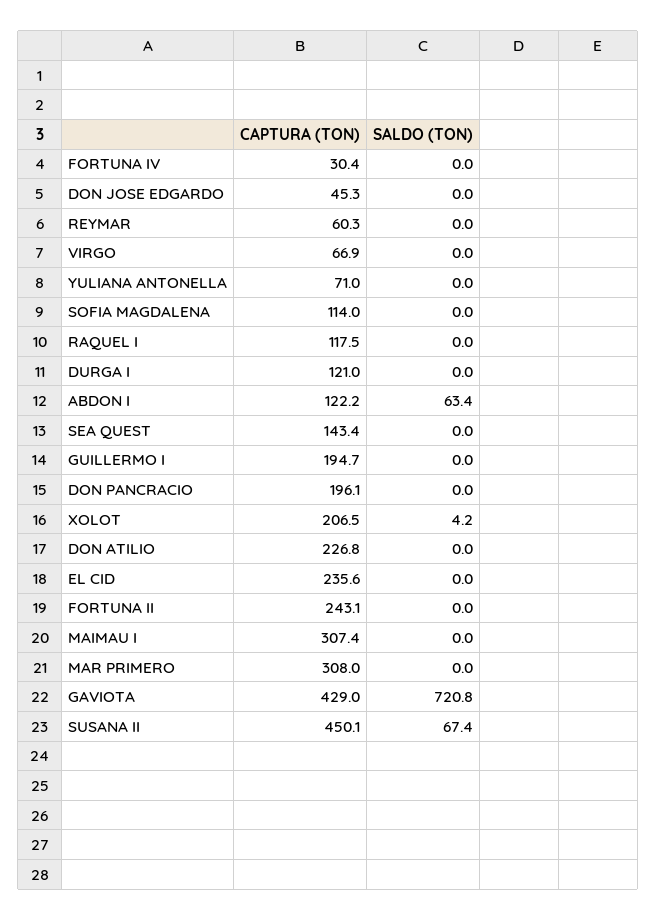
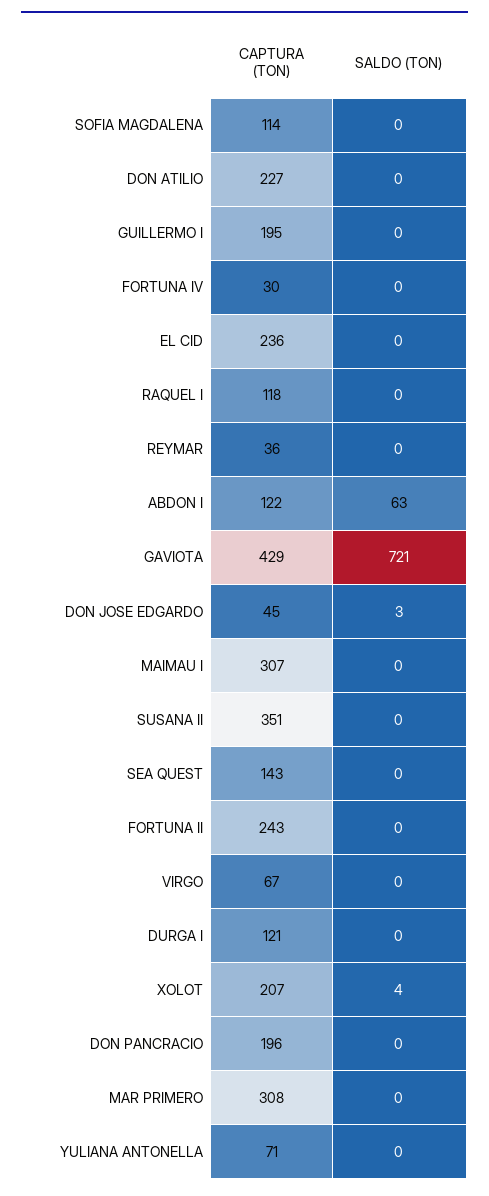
SALDO (TON), DON JOSE EDGARDO: 0 -> 3
CAPTURA (TON), REYMAR: 60.3 -> 36
CAPTURA (TON), SUSANA II: 450.1 -> 351
SALDO (TON), SUSANA II: 67.4 -> 0

